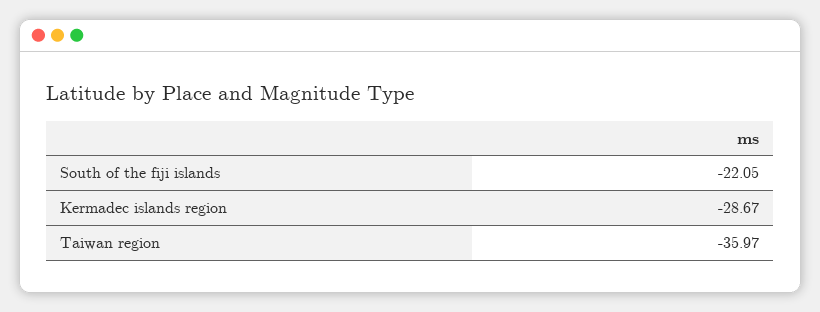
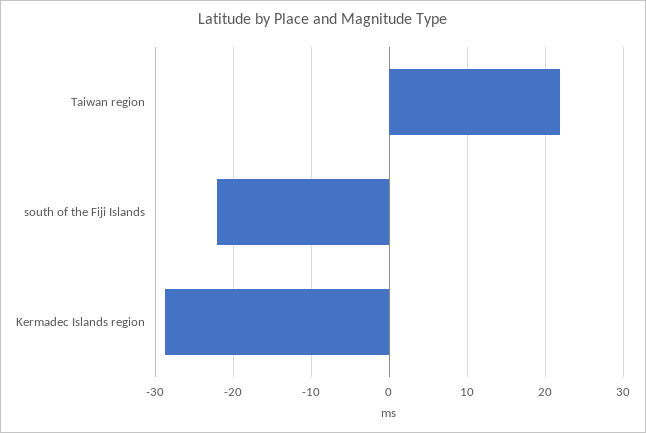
Taiwan region: -35.97 -> 22

